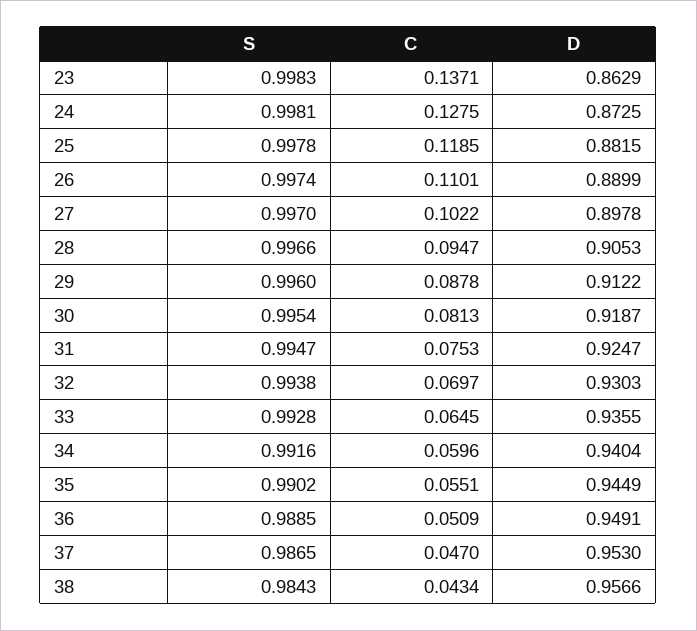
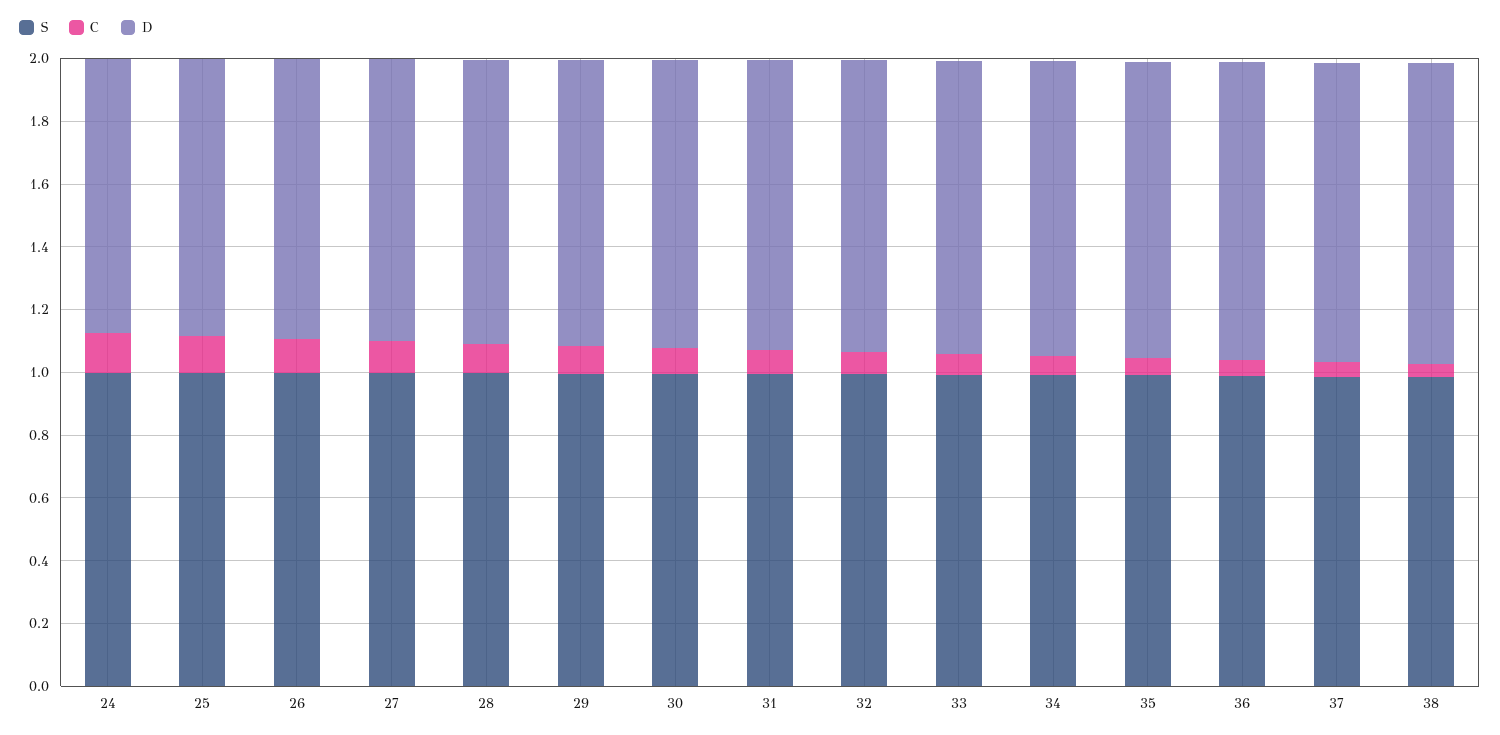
S, 23: 0.9983 -> none
C, 23: 0.1371 -> none
D, 23: 0.8629 -> none

